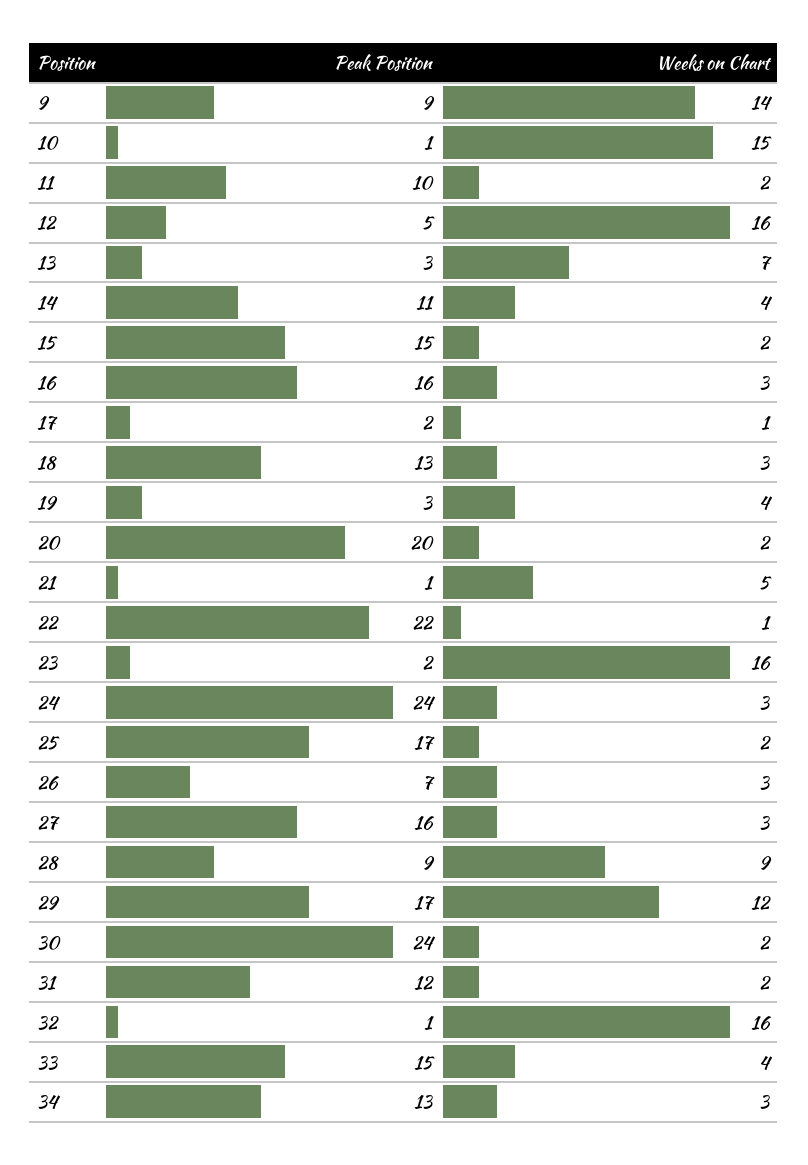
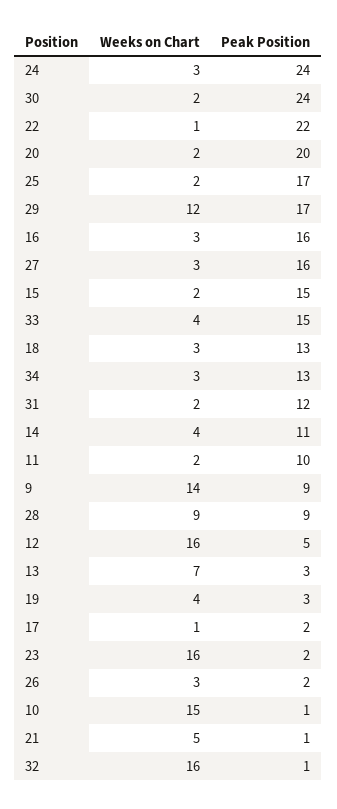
Peak Position, 26: 7 -> 2

